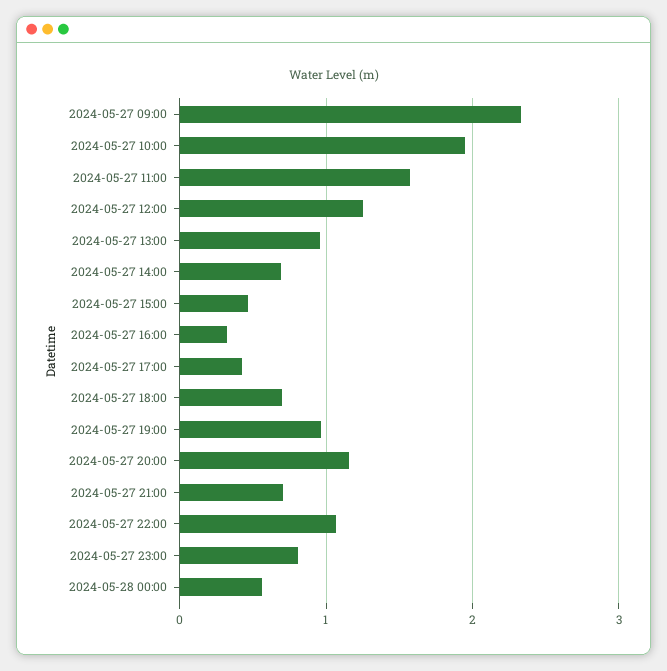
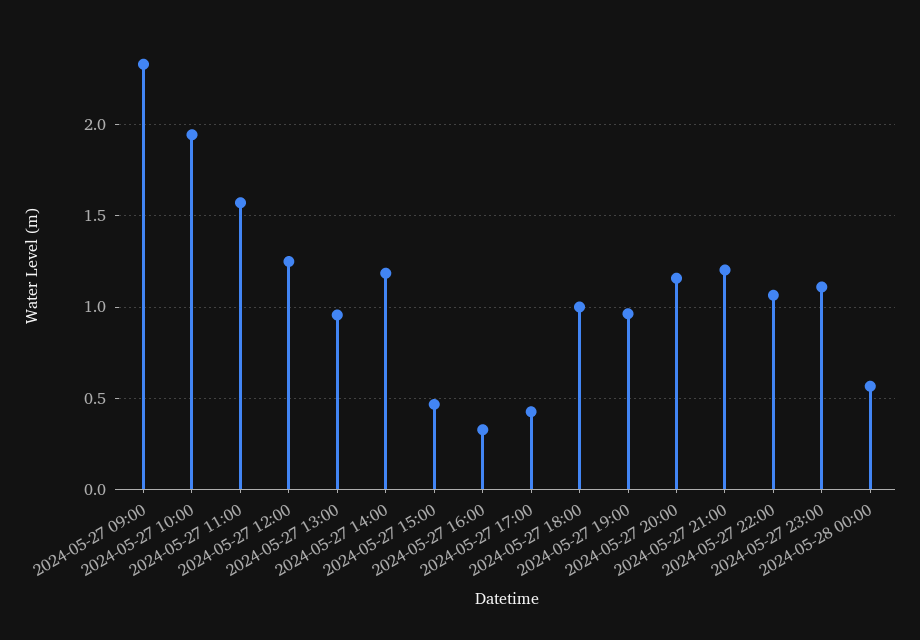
2024-05-27 14:00: 0.7 -> 1.2
2024-05-27 18:00: 0.7 -> 1
2024-05-27 21:00: 0.7 -> 1.2
2024-05-27 23:00: 0.8 -> 1.1

